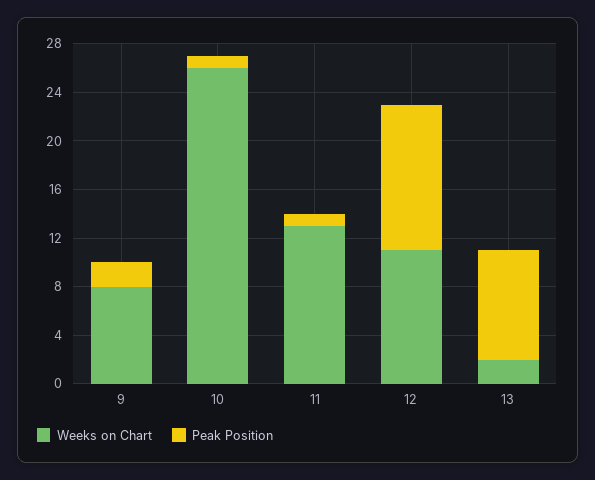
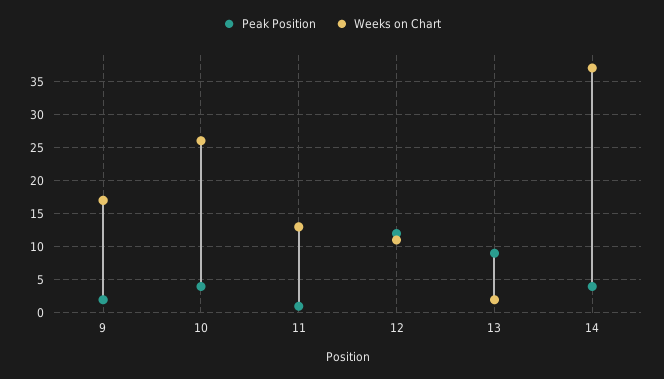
Weeks on Chart, 9: 8 -> 17
Peak Position, 10: 1 -> 4
Peak Position, 14: none -> 4
Weeks on Chart, 14: none -> 37

